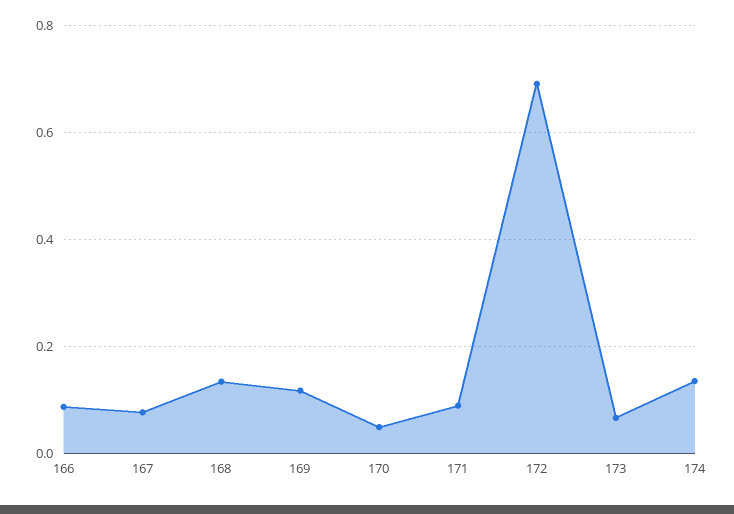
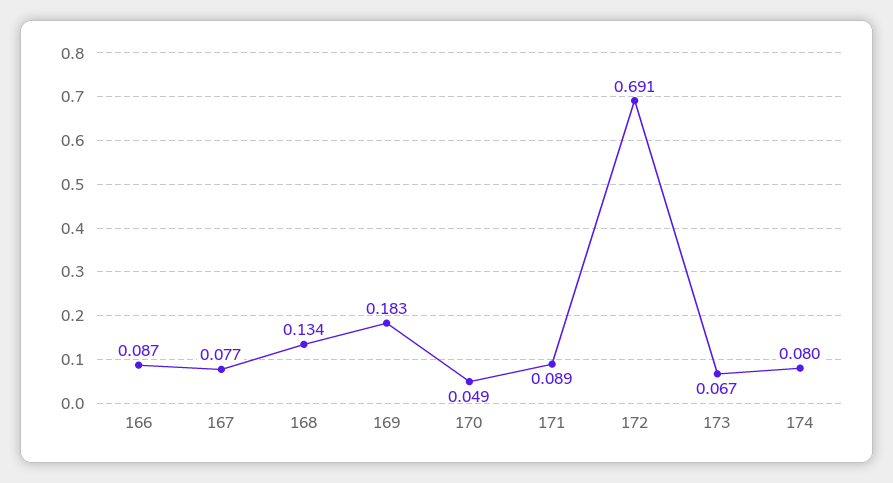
169: 0.12 -> 0.183
174: 0.14 -> 0.08

